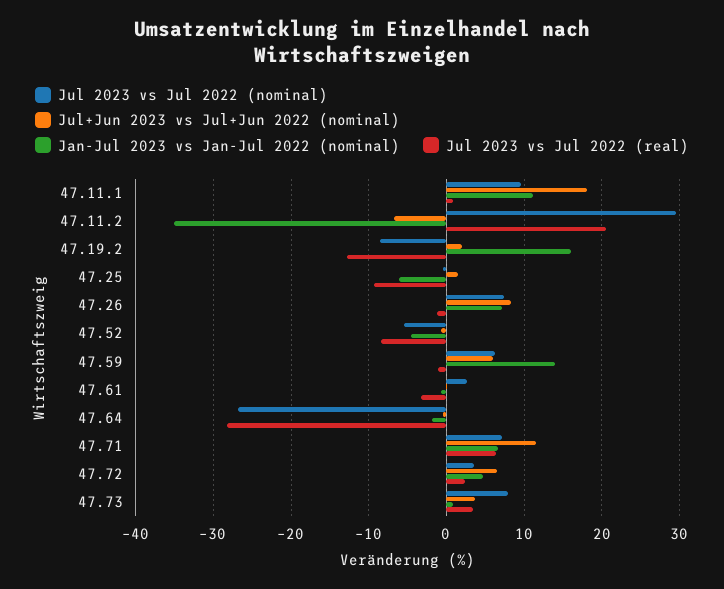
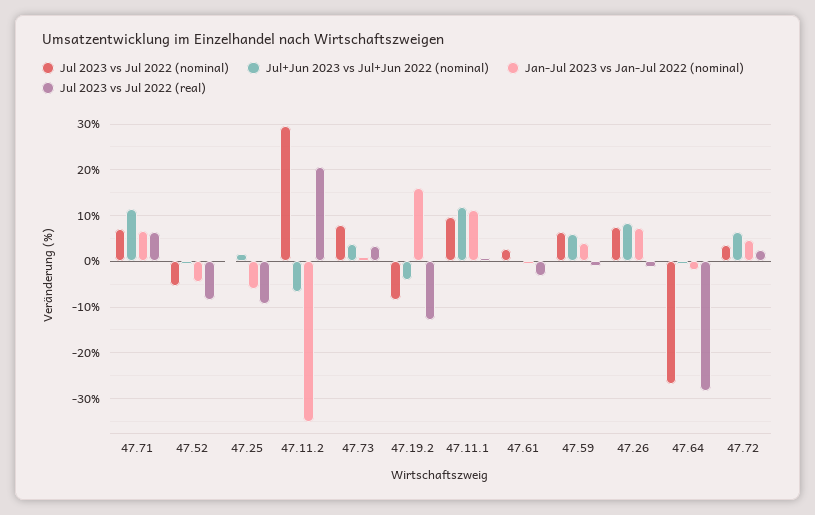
Jul+Jun 2023 vs Jul+Jun 2022 (nominal), 47.11.1: 18 -> 12
Jul+Jun 2023 vs Jul+Jun 2022 (nominal), 47.19.2: 2 -> -4
Jan-Jul 2023 vs Jan-Jul 2022 (nominal), 47.59: 14 -> 4

